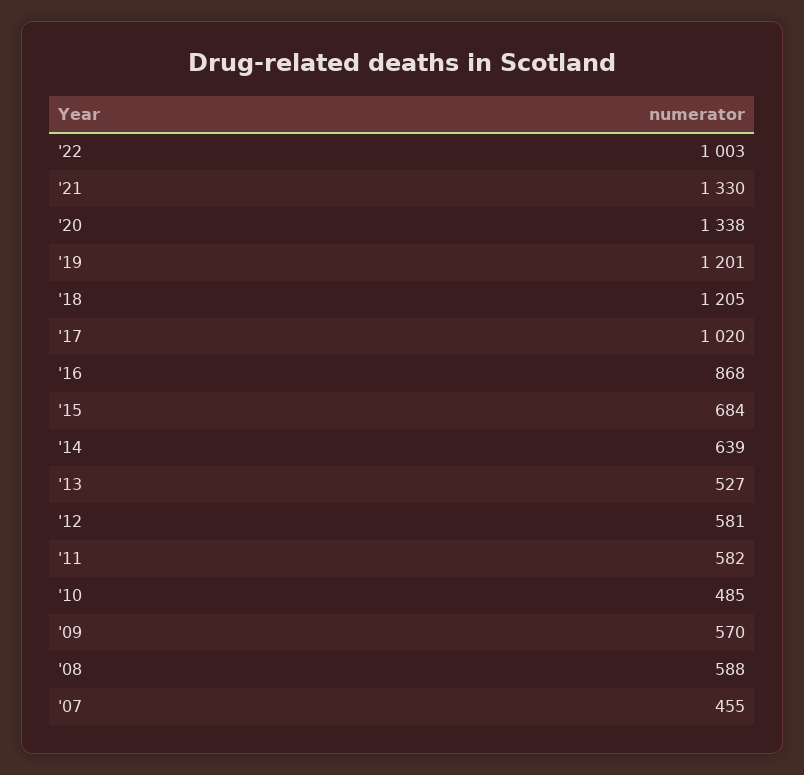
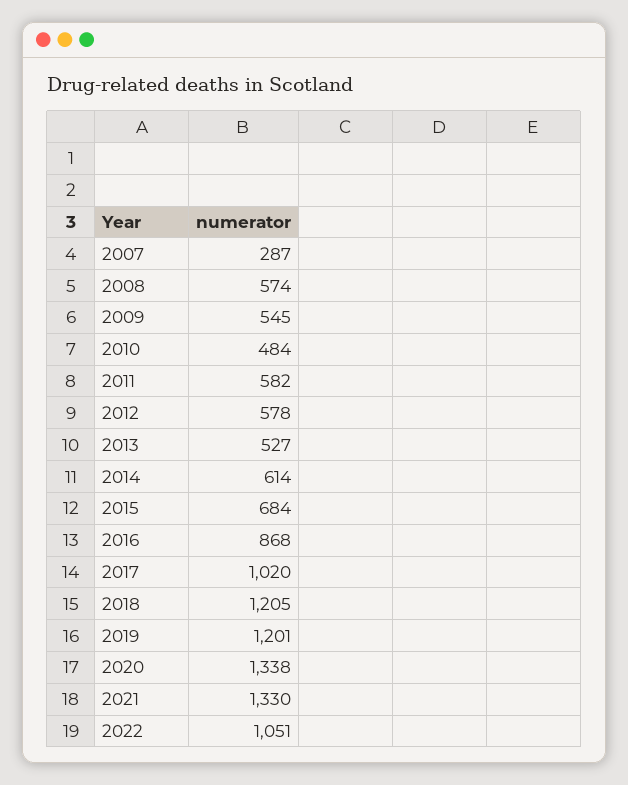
'22: 1003 -> 1051
'14: 639 -> 614
'12: 581 -> 578
'10: 485 -> 484
'09: 570 -> 545
'08: 588 -> 574
'07: 455 -> 287

